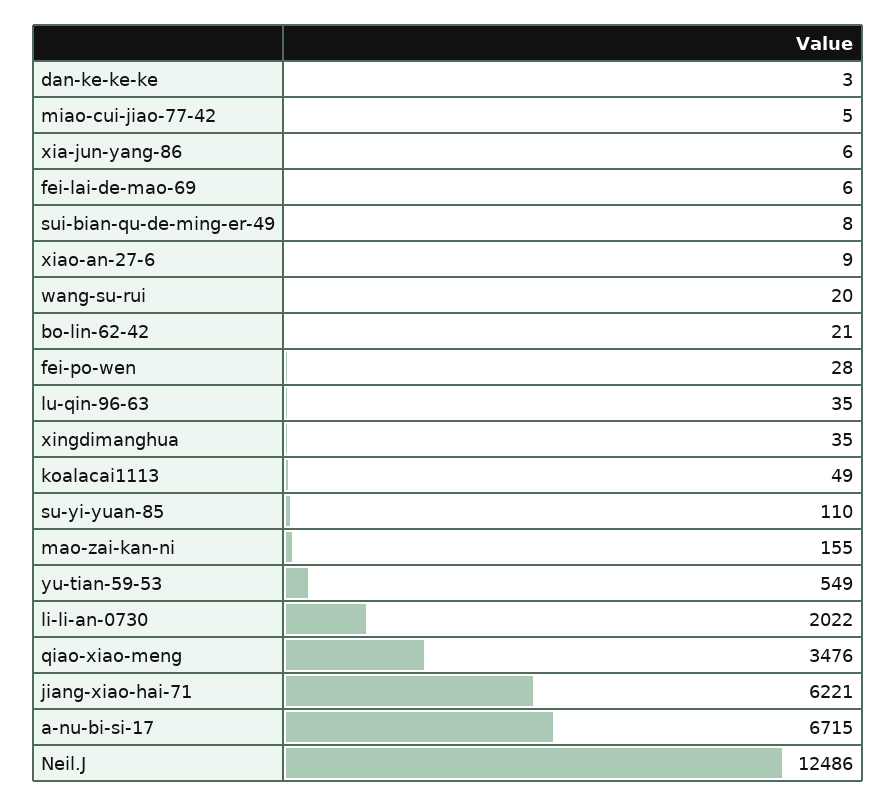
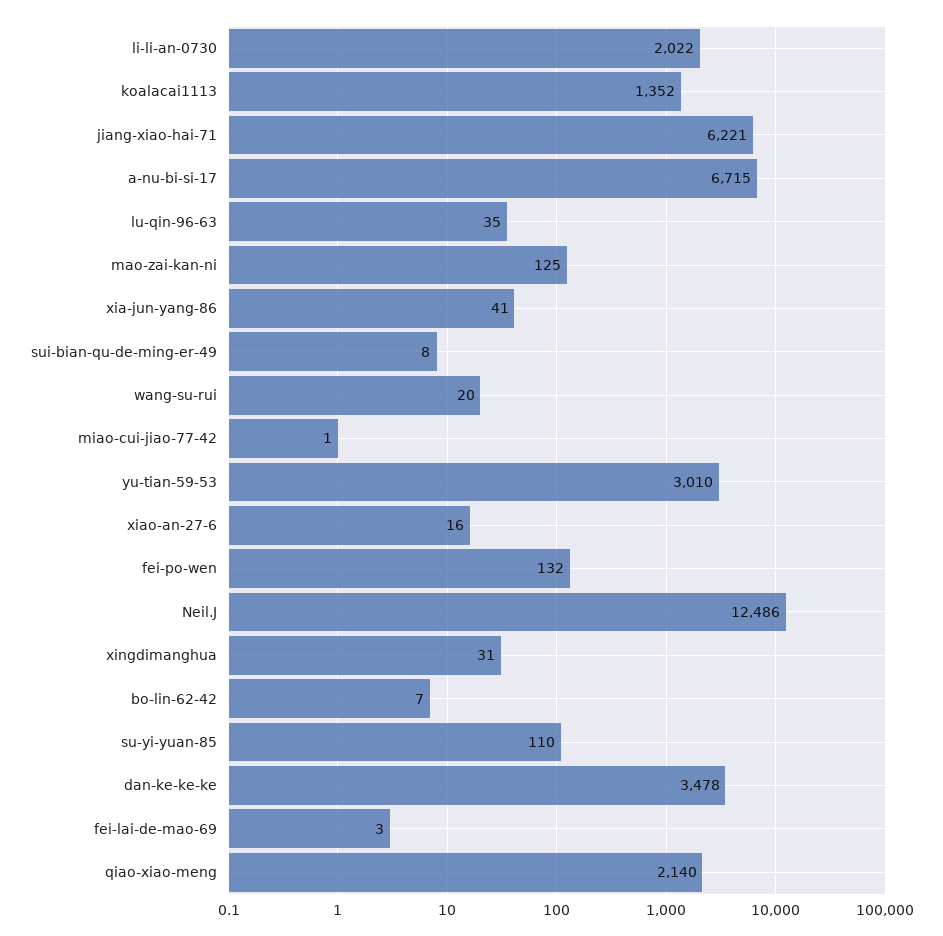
dan-ke-ke-ke: 3 -> 3478
miao-cui-jiao-77-42: 5 -> 1
xia-jun-yang-86: 6 -> 41
fei-lai-de-mao-69: 6 -> 3
xiao-an-27-6: 9 -> 16
bo-lin-62-42: 21 -> 7
fei-po-wen: 28 -> 132
xingdimanghua: 35 -> 31
koalacai1113: 49 -> 1352
mao-zai-kan-ni: 155 -> 125
yu-tian-59-53: 549 -> 3010
qiao-xiao-meng: 3476 -> 2140

